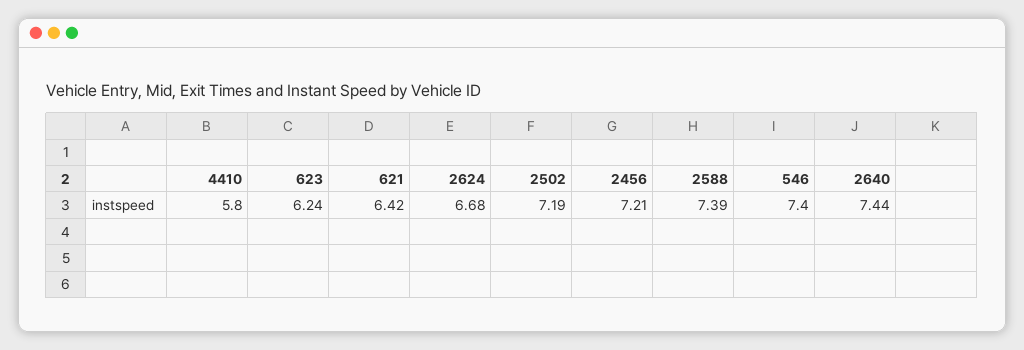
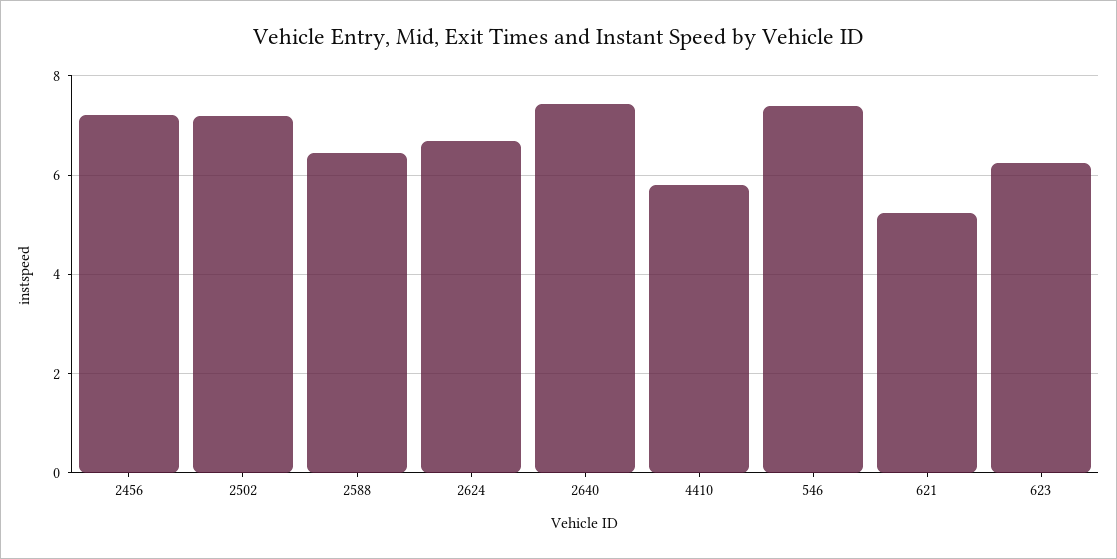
621: 6.42 -> 5.2
2588: 7.39 -> 6.4

